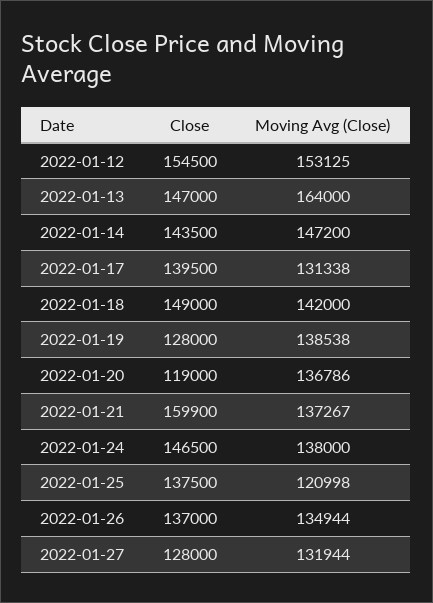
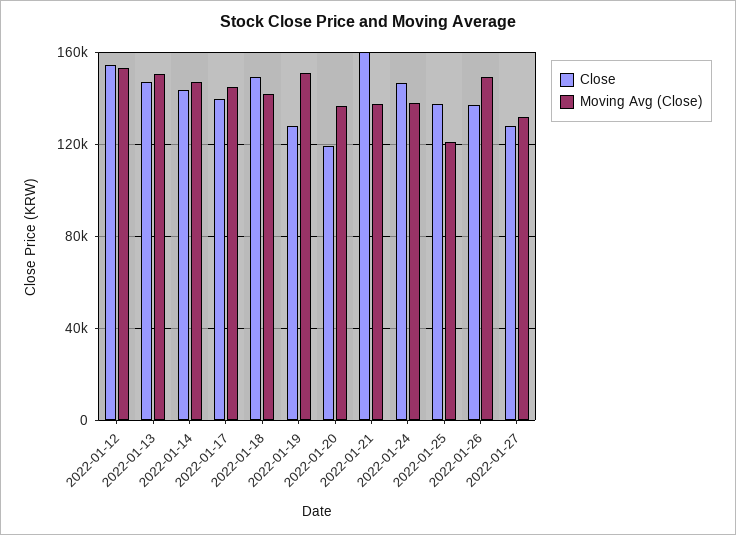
Moving Avg (Close), 2022-01-13: 164000 -> 150000
Moving Avg (Close), 2022-01-17: 131338 -> 145000
Moving Avg (Close), 2022-01-19: 138538 -> 150000
Moving Avg (Close), 2022-01-26: 134944 -> 150000

